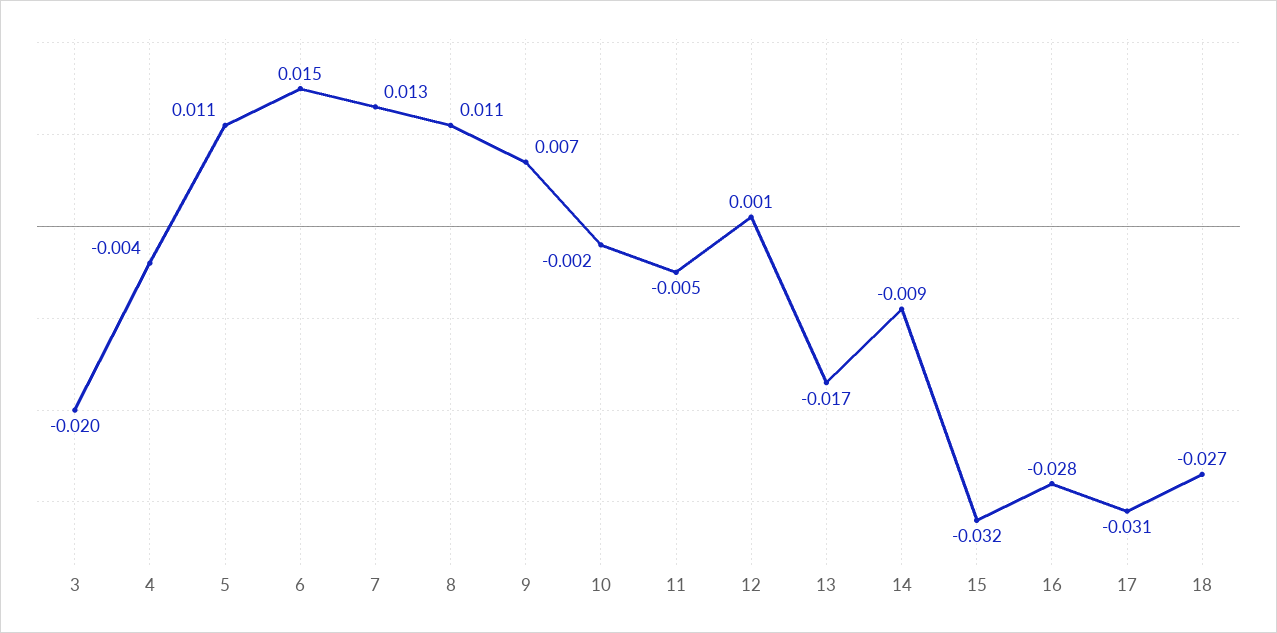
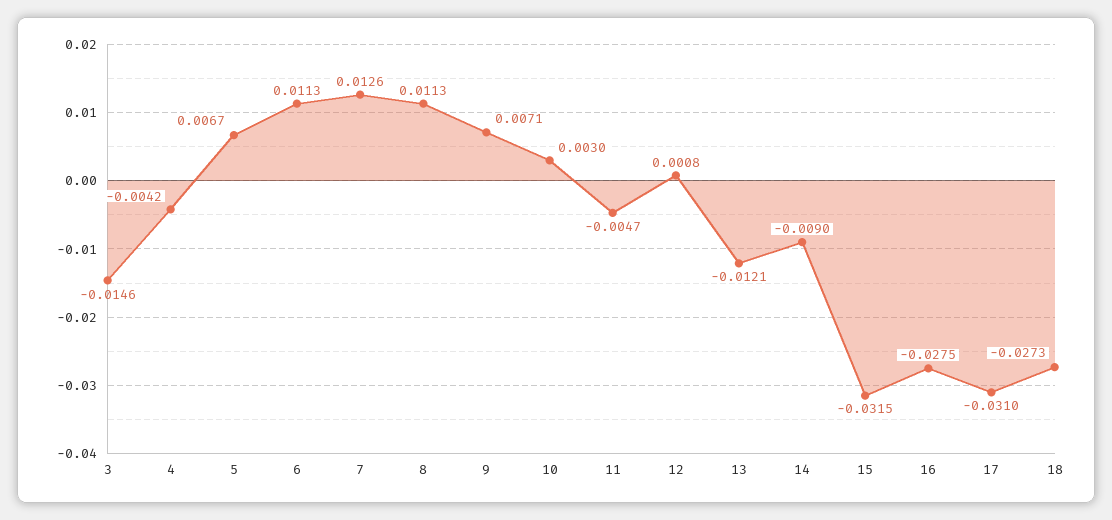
3: -0.02 -> -0.0146
5: 0.011 -> 0.0067
6: 0.015 -> 0.0113
10: -0.002 -> 0.003
13: -0.017 -> -0.0121

